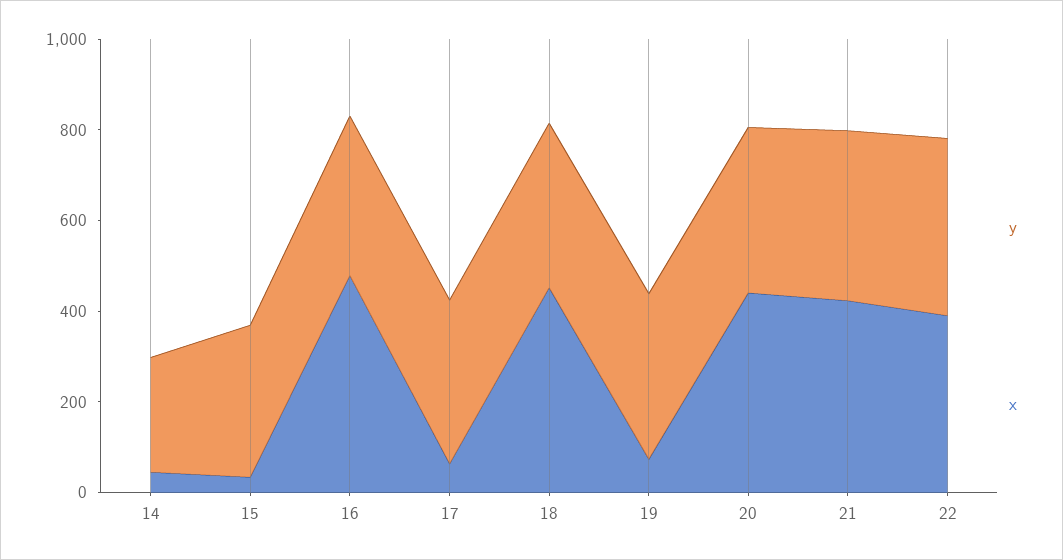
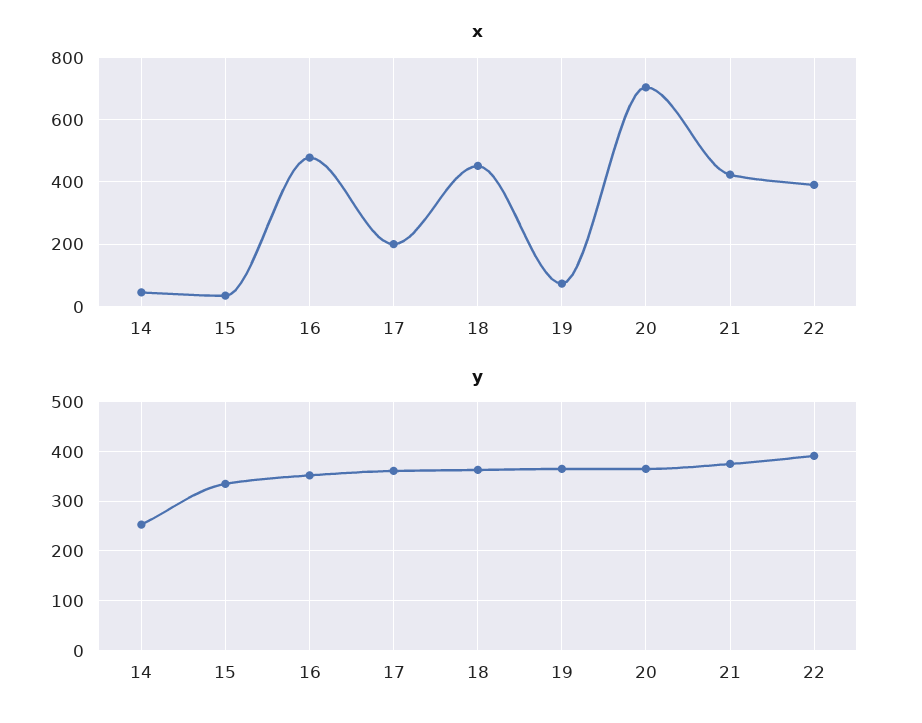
x, 17: 50 -> 200
x, 20: 450 -> 700

